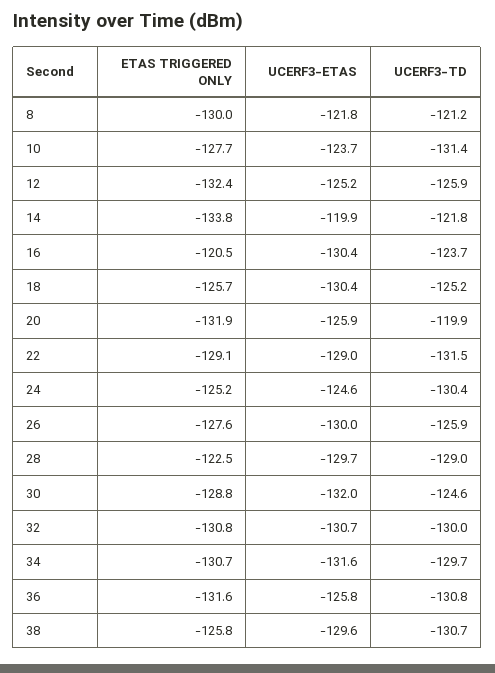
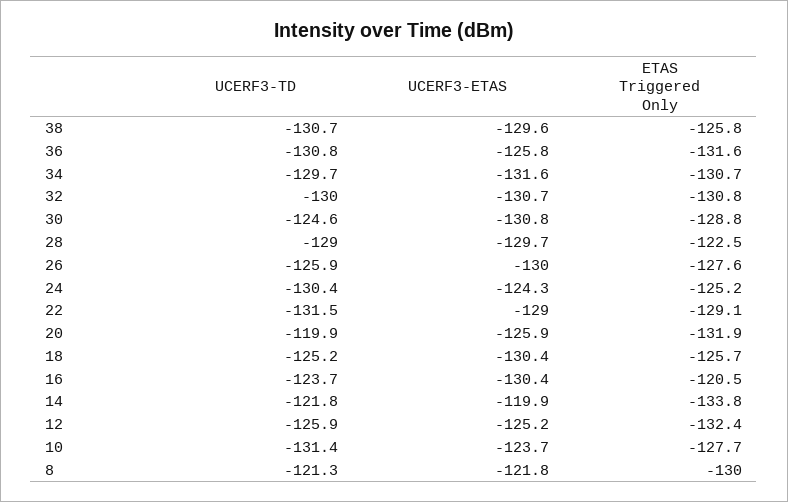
UCERF3-TD, 8: -121.2 -> -121.3
UCERF3-ETAS, 24: -124.6 -> -124.3
UCERF3-ETAS, 30: -132 -> -130.8

